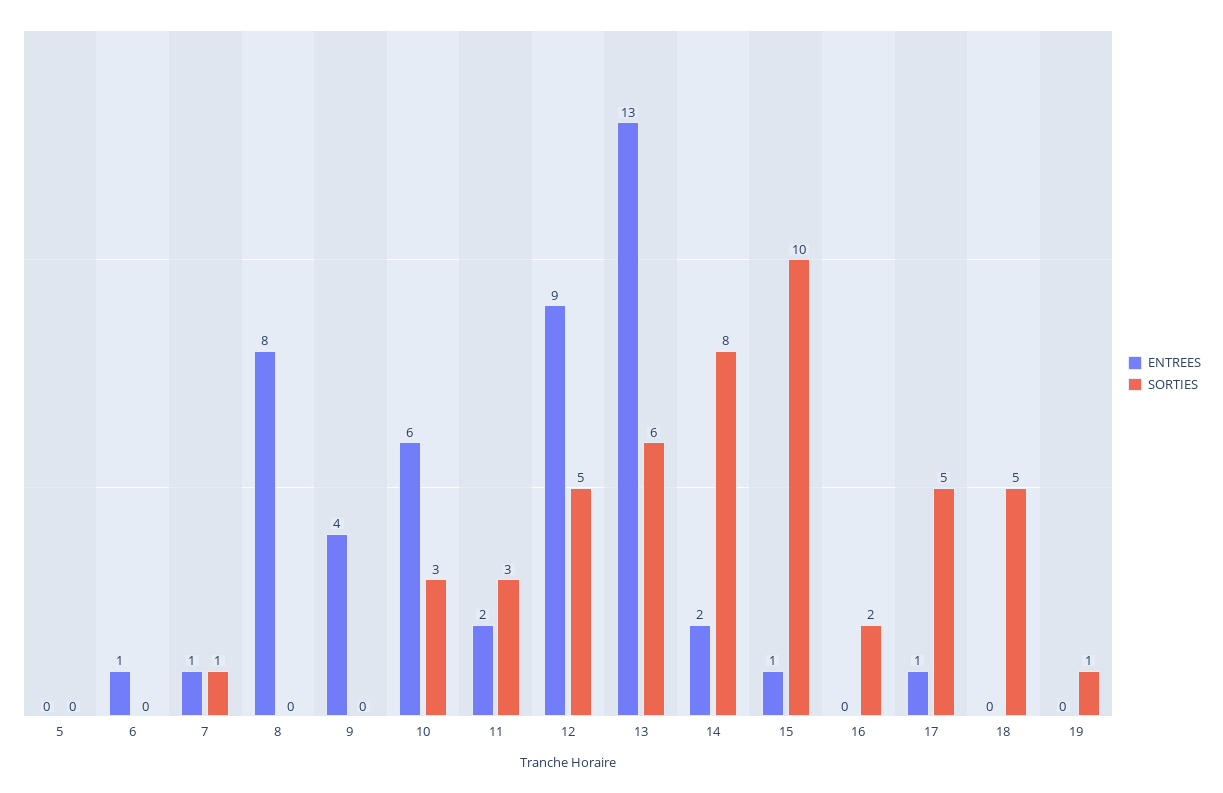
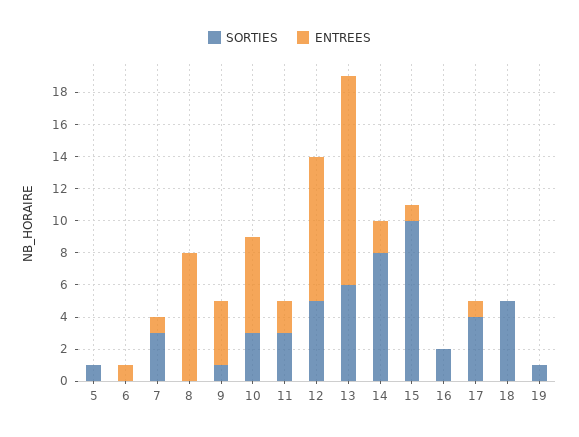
SORTIES, 5: 0 -> 1
SORTIES, 7: 1 -> 3
SORTIES, 9: 0 -> 1
SORTIES, 17: 5 -> 4

